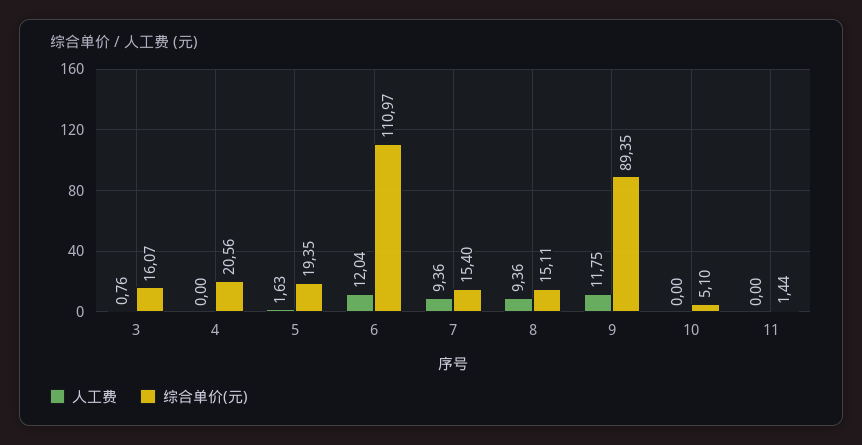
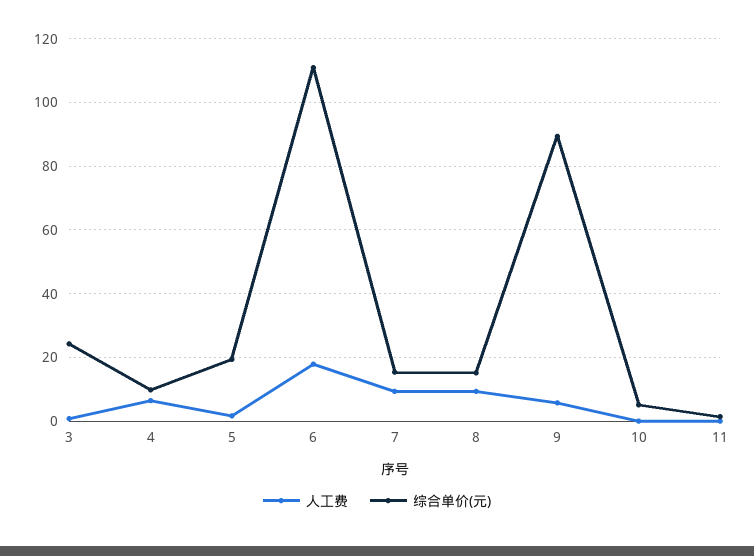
综合单价(元), 3: 16.07 -> 24
人工费, 4: 0 -> 6
综合单价(元), 4: 20.56 -> 10
人工费, 6: 12.04 -> 18
人工费, 9: 11.75 -> 6

